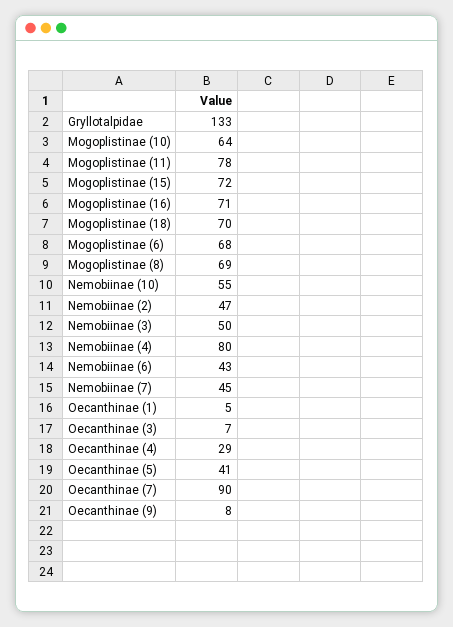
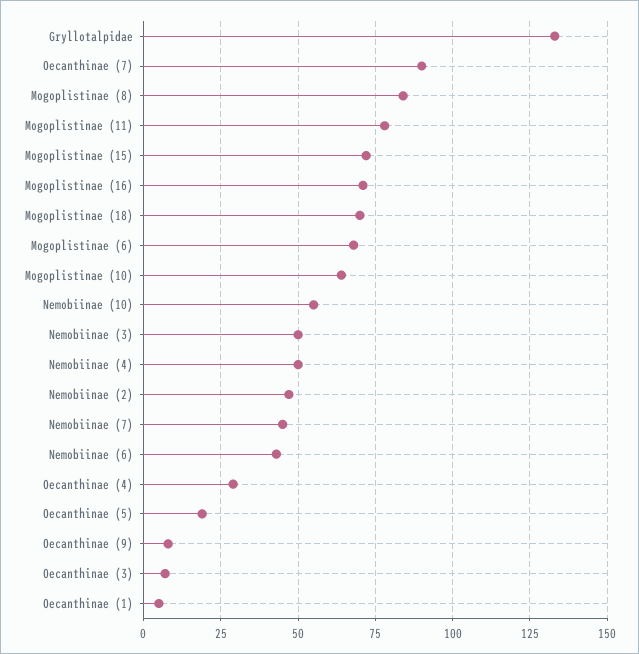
Mogoplistinae (8): 69 -> 85
Nemobiinae (4): 80 -> 50
Oecanthinae (5): 41 -> 20

